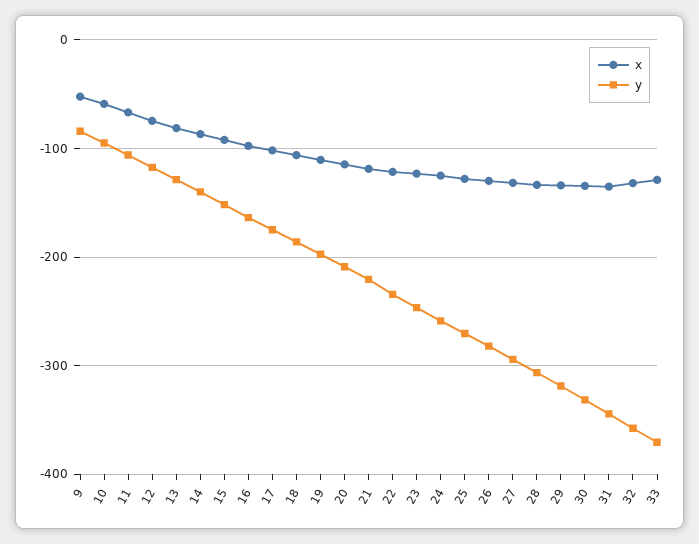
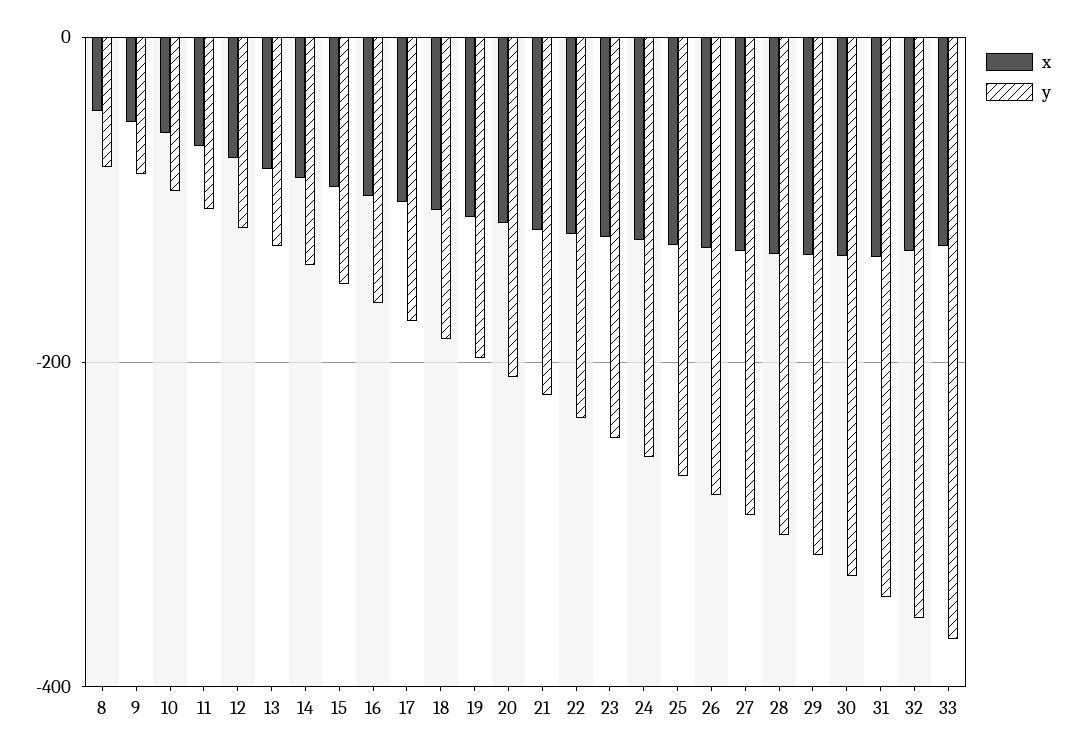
x, 8: none -> -40
y, 8: none -> -80

